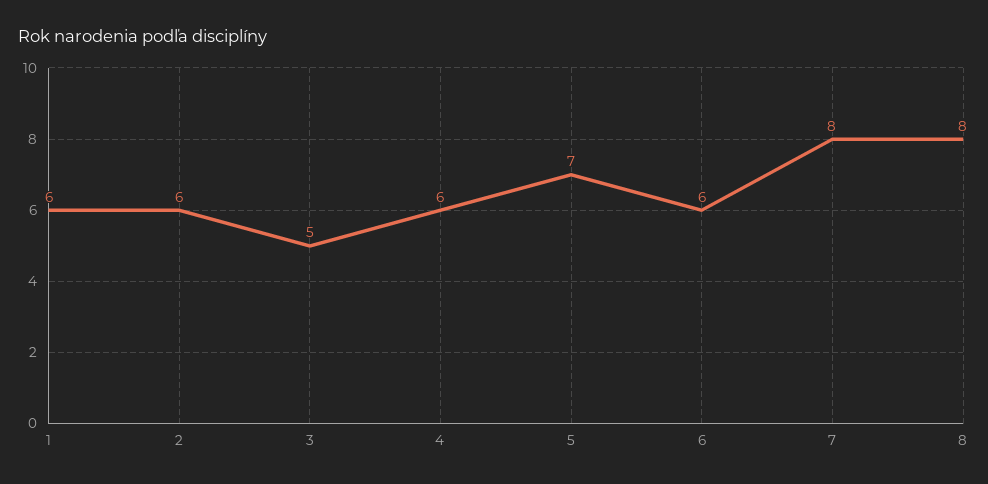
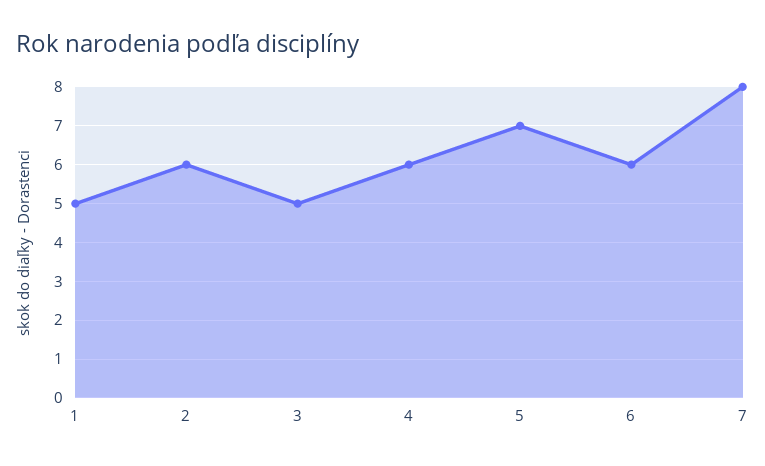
1: 6 -> 5
8: 8 -> none

